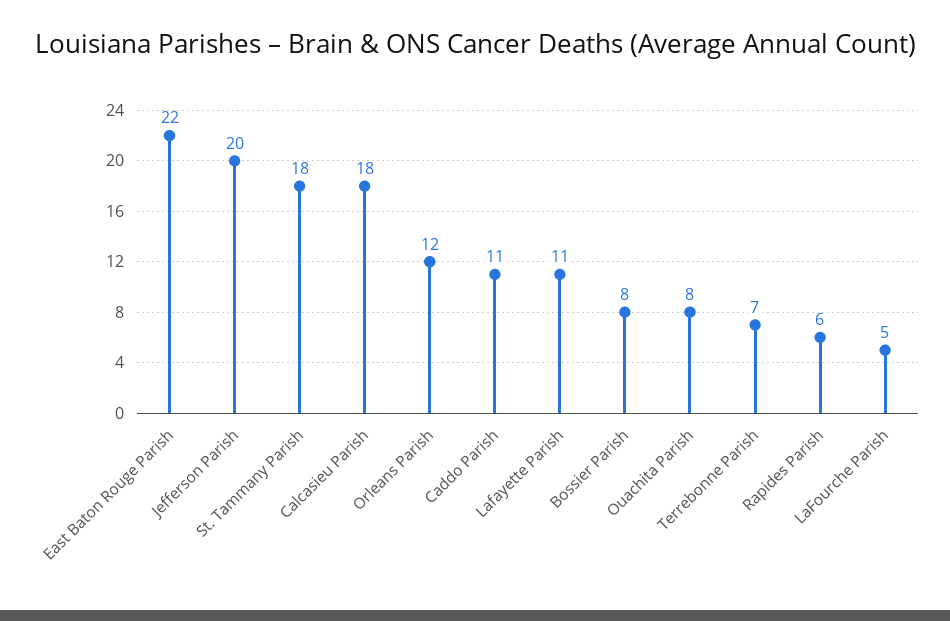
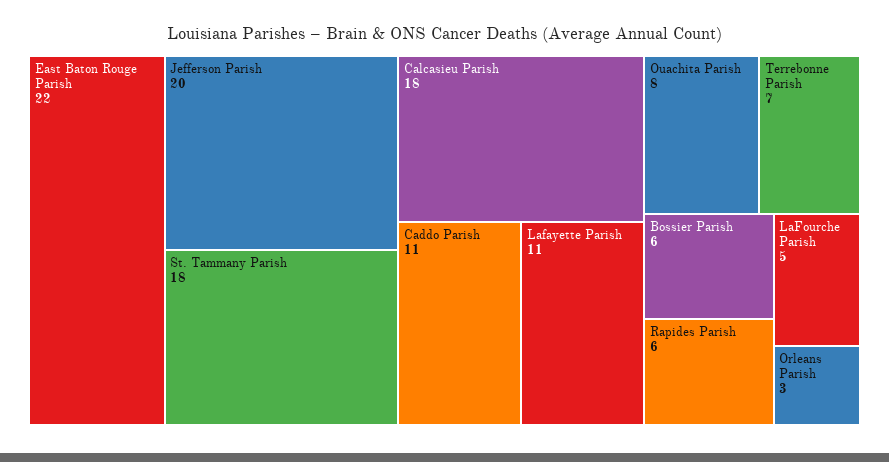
Orleans Parish: 12 -> 3
Bossier Parish: 8 -> 6

